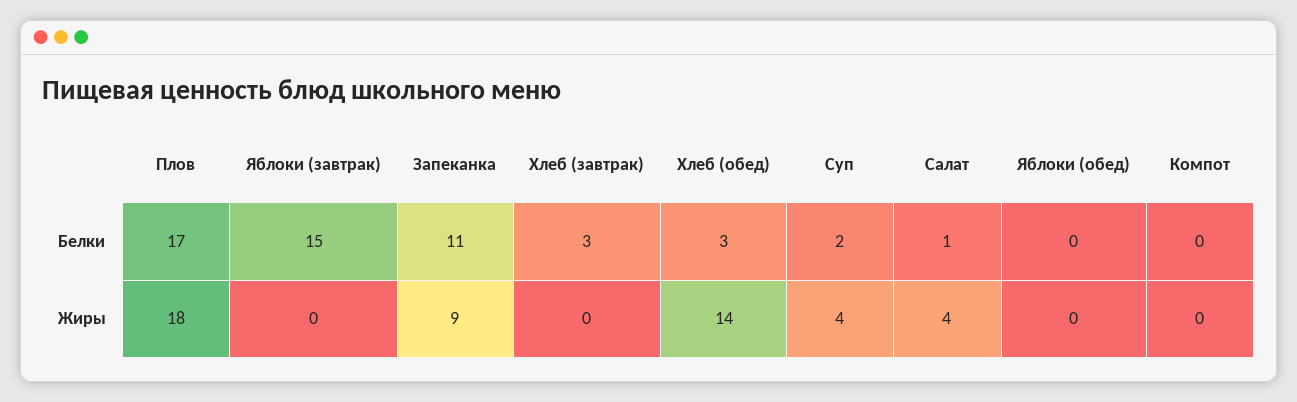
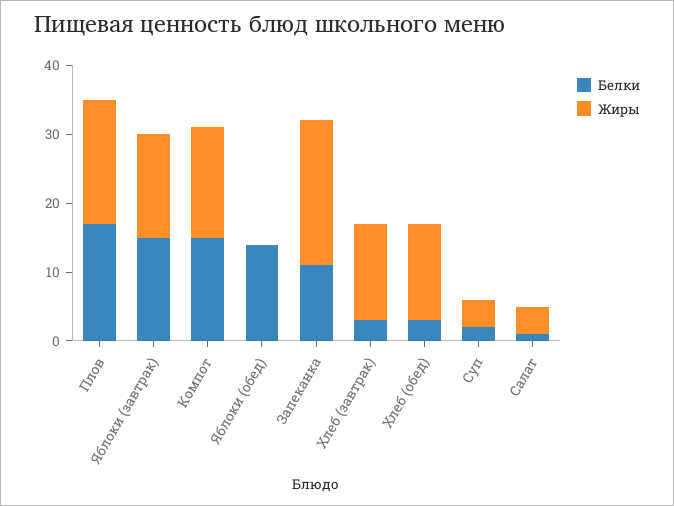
Белки, Яблоки (обед): 0 -> 15
Белки, Компот: 0 -> 15
Жиры, Яблоки (завтрак): 0 -> 15
Жиры, Запеканка: 9 -> 20
Жиры, Хлеб (завтрак): 0 -> 15
Жиры, Компот: 0 -> 15

